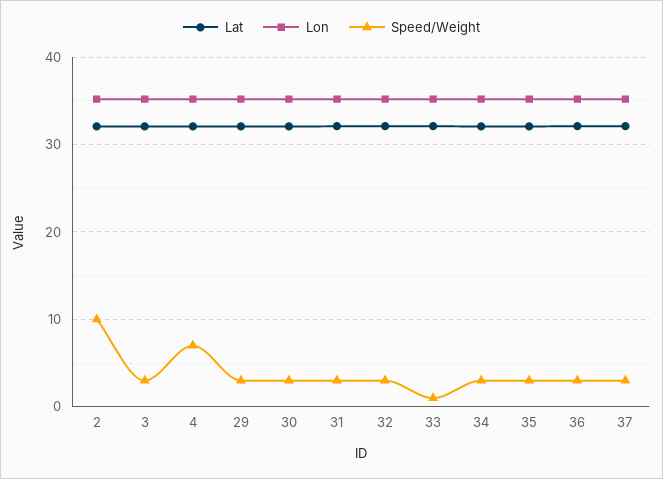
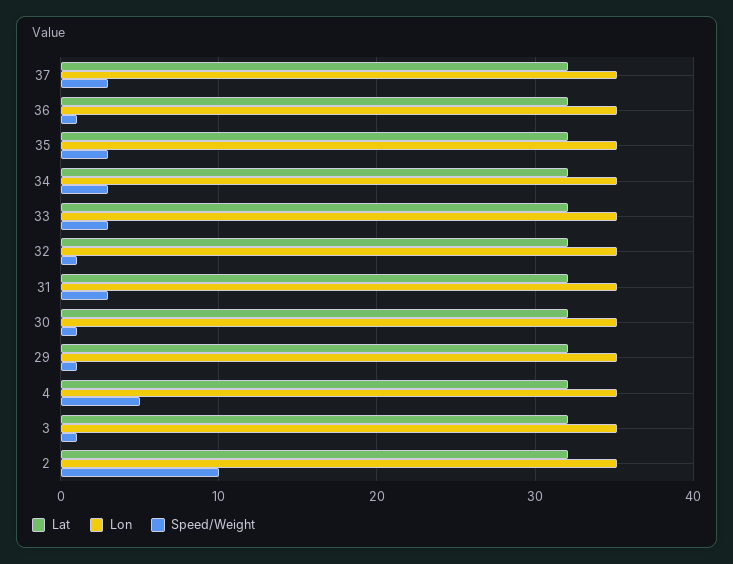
Speed/Weight, 3: 3 -> 1
Speed/Weight, 4: 7 -> 5
Speed/Weight, 29: 3 -> 1
Speed/Weight, 30: 3 -> 1
Speed/Weight, 32: 3 -> 1
Speed/Weight, 33: 1 -> 3
Speed/Weight, 36: 3 -> 1

